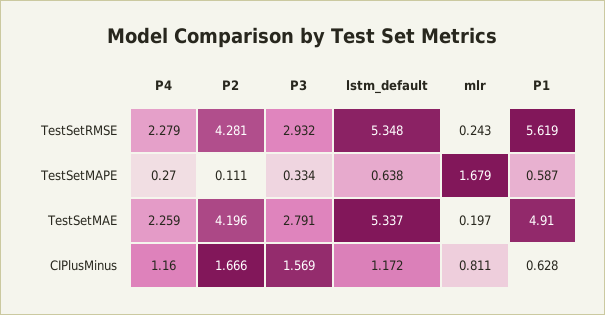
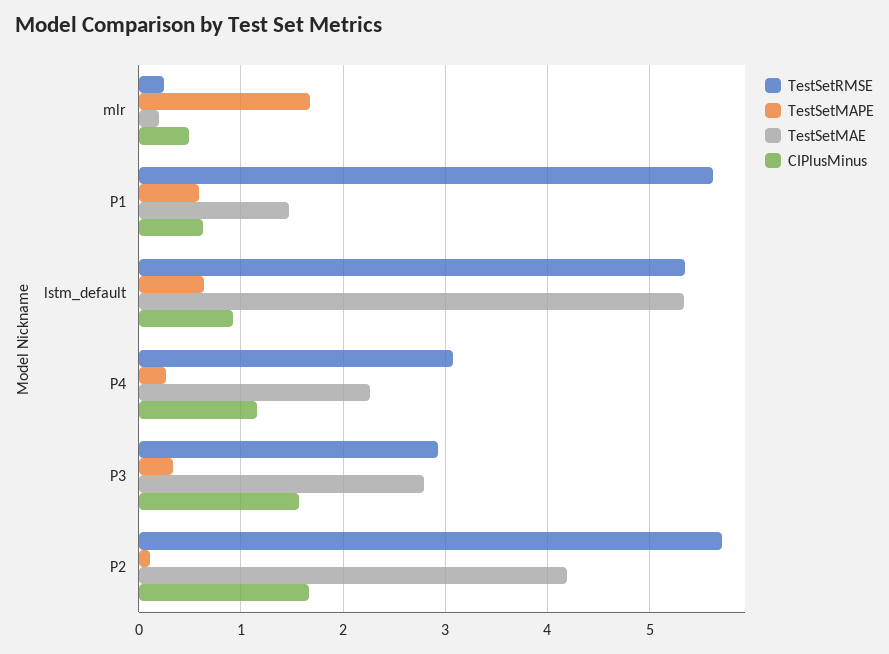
TestSetRMSE, P4: 2.279 -> 3.1
TestSetRMSE, P2: 4.281 -> 5.7
TestSetMAE, P1: 4.91 -> 1.5
CIPlusMinus, lstm_default: 1.172 -> 0.9
CIPlusMinus, mlr: 0.811 -> 0.5

